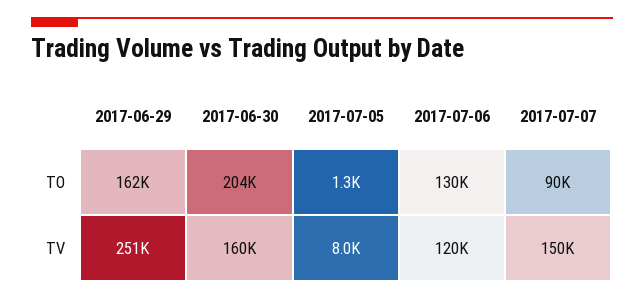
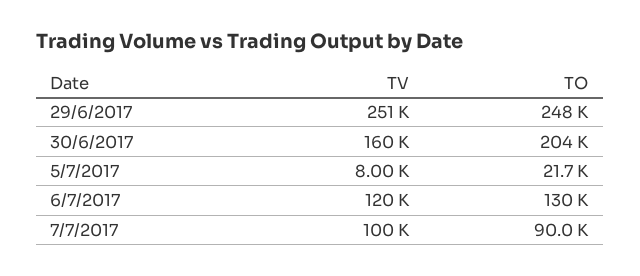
2017-06-29, TO: 162000 -> 248000
2017-07-05, TO: 1300 -> 21700
2017-07-07, TV: 150000 -> 100000

